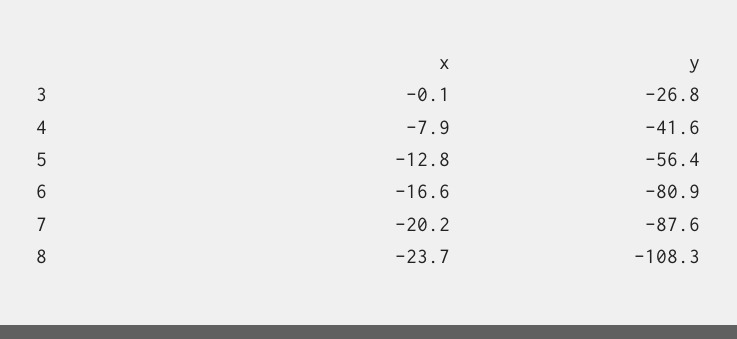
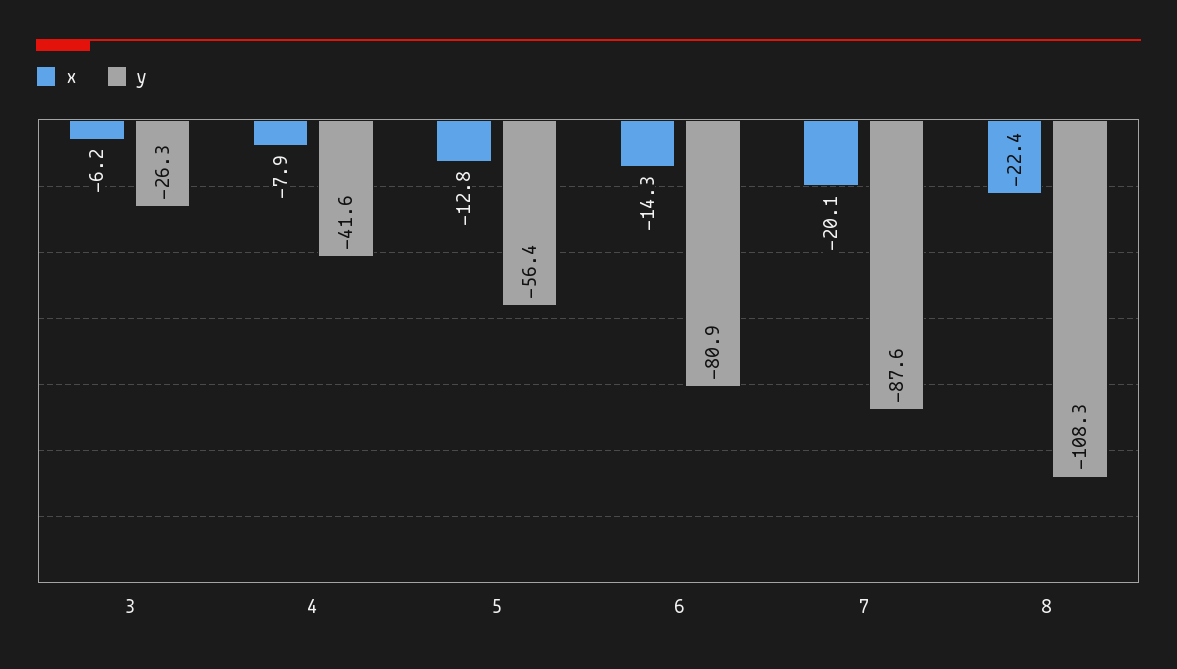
x, 3: -0.1 -> -6.2
y, 3: -26.8 -> -26.3
x, 6: -16.6 -> -14.3
x, 7: -20.2 -> -20.1
x, 8: -23.7 -> -22.4

